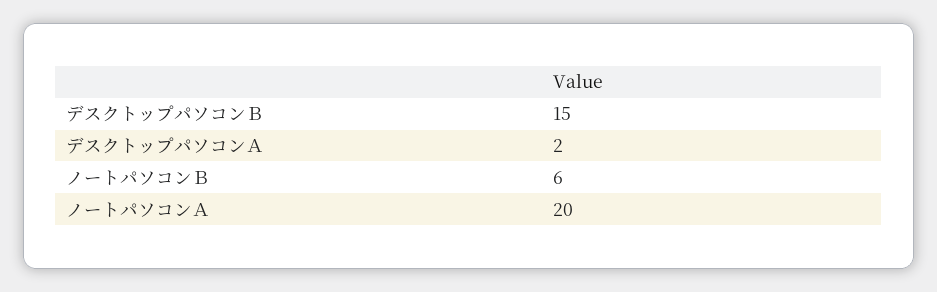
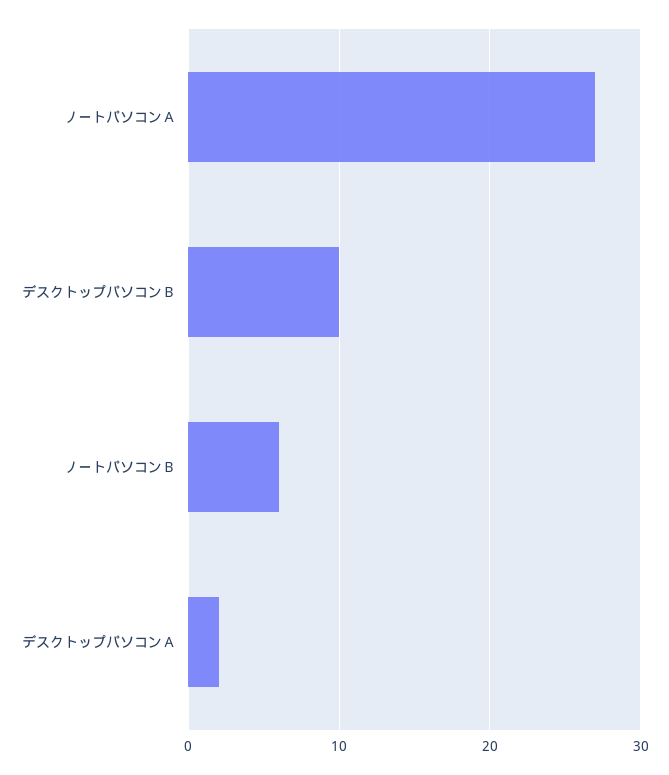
デスクトップパソコンＢ: 15 -> 10
ノートパソコンＡ: 20 -> 27

